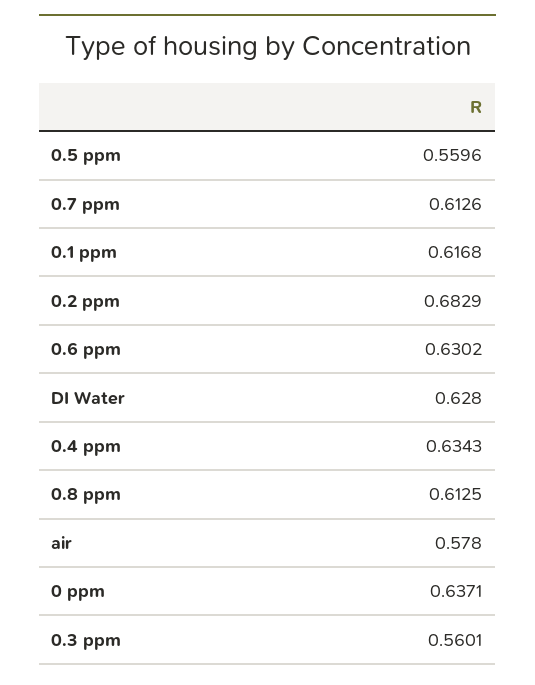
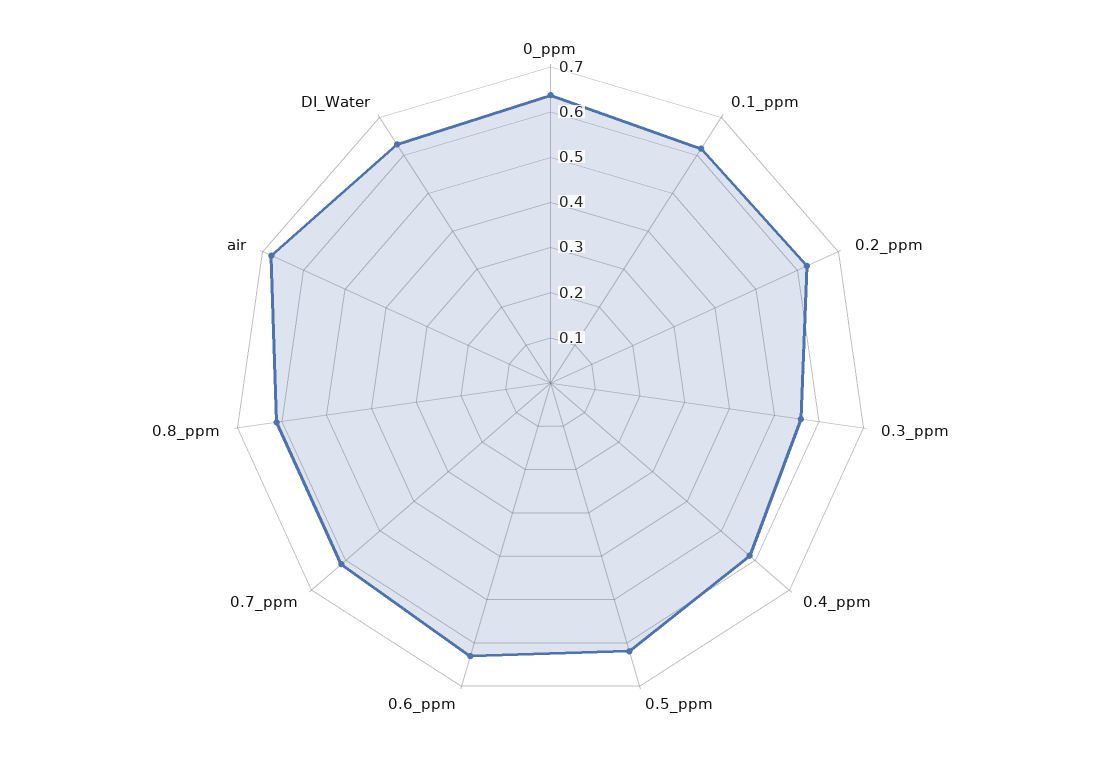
0.5 ppm: 0.5596 -> 0.62
0.2 ppm: 0.6829 -> 0.62
0.4 ppm: 0.6343 -> 0.58
air: 0.578 -> 0.68

